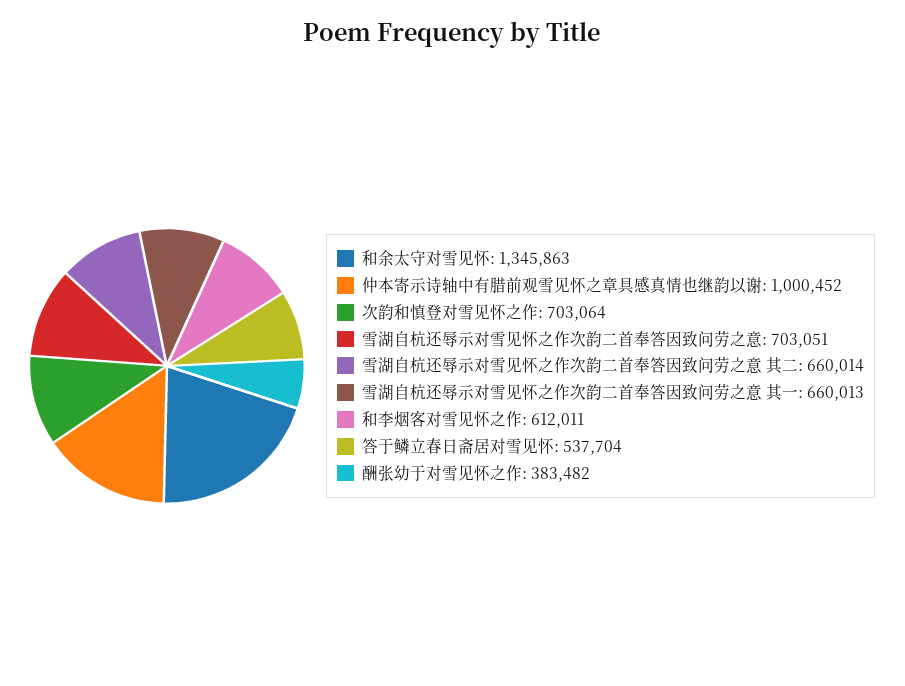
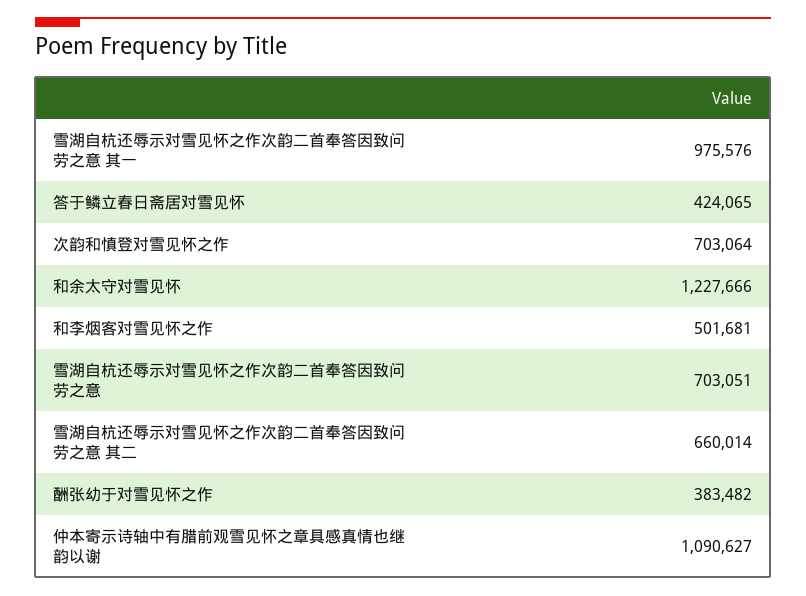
和余太守对雪见怀: 1345863 -> 1227666
仲本寄示诗轴中有腊前观雪见怀之章具感真情也继韵以谢: 1000452 -> 1090627
雪湖自杭还辱示对雪见怀之作次韵二首奉答因致问劳之意 其一: 660013 -> 975576
和李烟客对雪见怀之作: 612011 -> 501681
答于鳞立春日斋居对雪见怀: 537704 -> 424065

